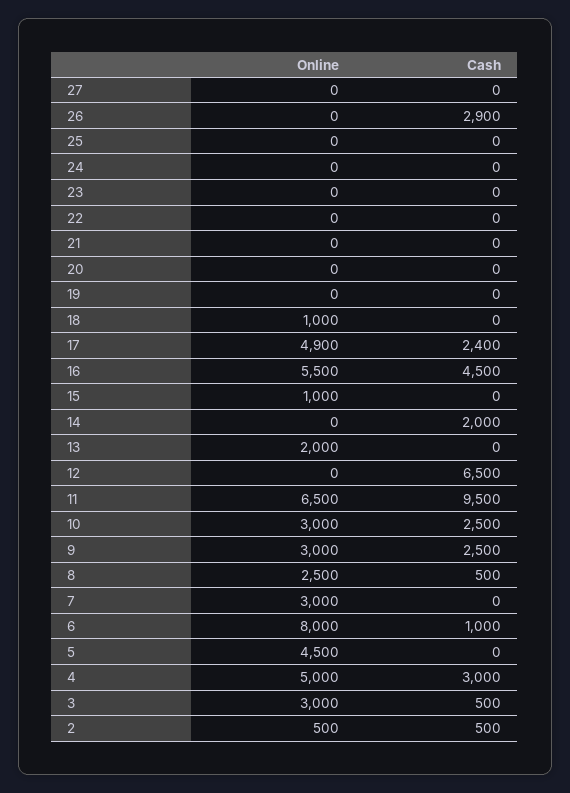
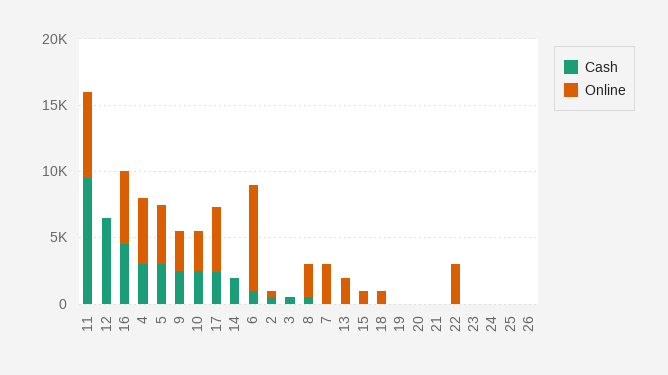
Online, 27: 0 -> none
Cash, 27: 0 -> none
Cash, 26: 2900 -> 0
Online, 22: 0 -> 3000
Cash, 5: 0 -> 3000
Online, 3: 3000 -> 0

